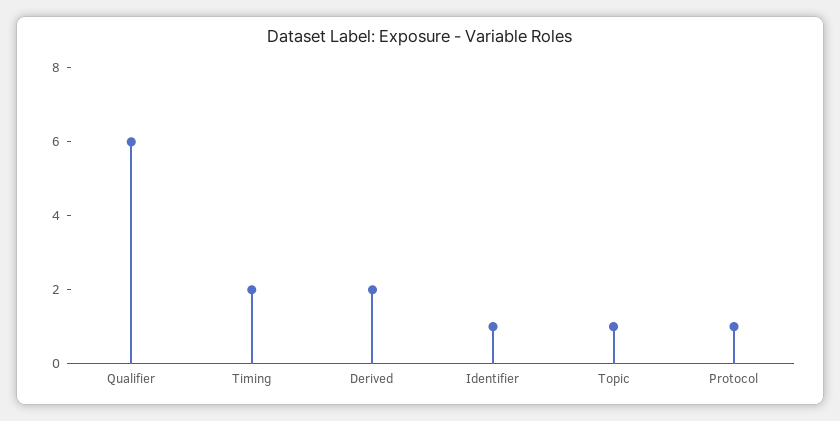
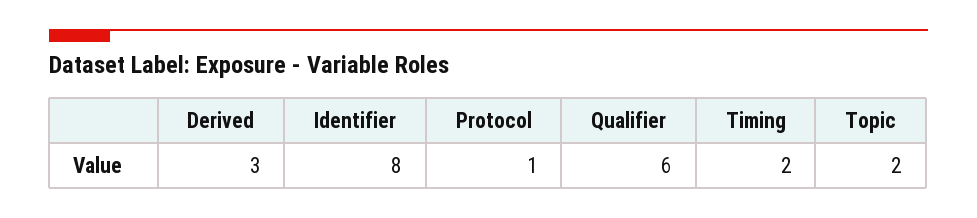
Derived: 2 -> 3
Identifier: 1 -> 8
Topic: 1 -> 2

